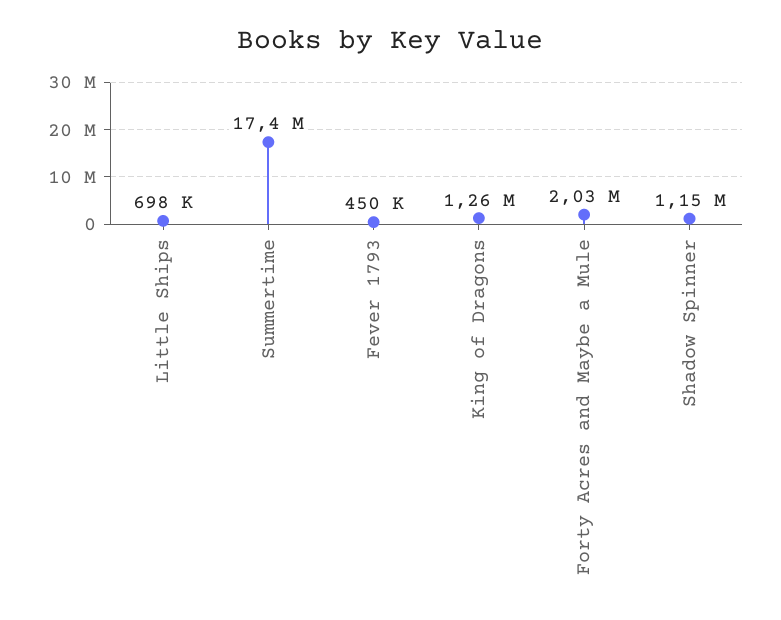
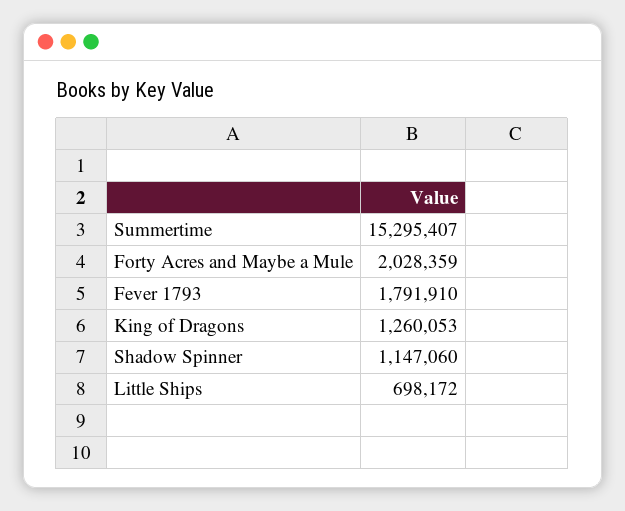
Summertime: 17400000 -> 15295407
Fever 1793: 450000 -> 1791910

